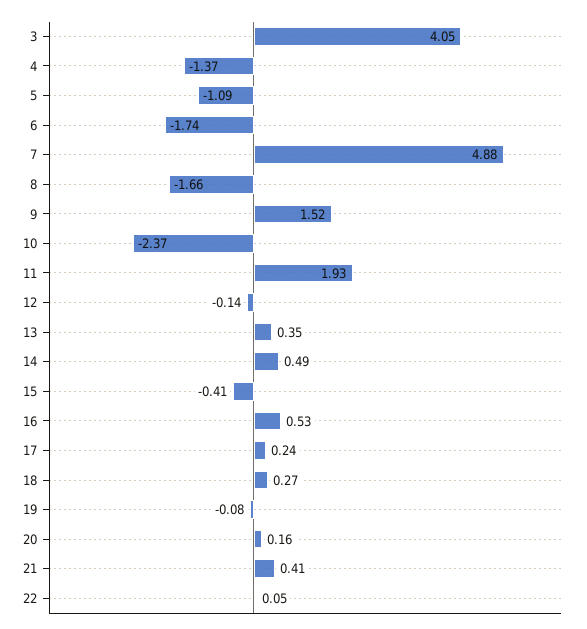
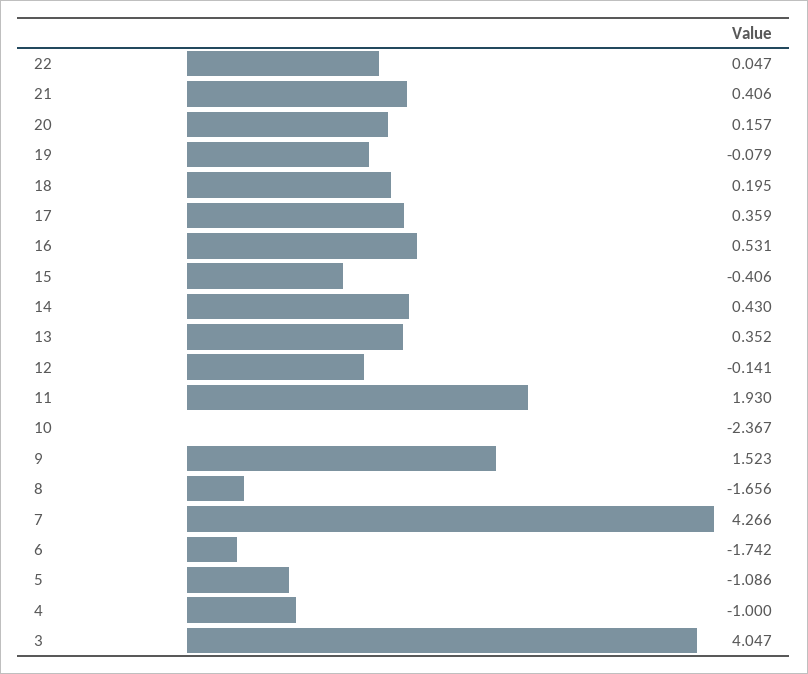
4: -1.37 -> -1
7: 4.88 -> 4.266
14: 0.49 -> 0.43
17: 0.24 -> 0.359
18: 0.27 -> 0.195

